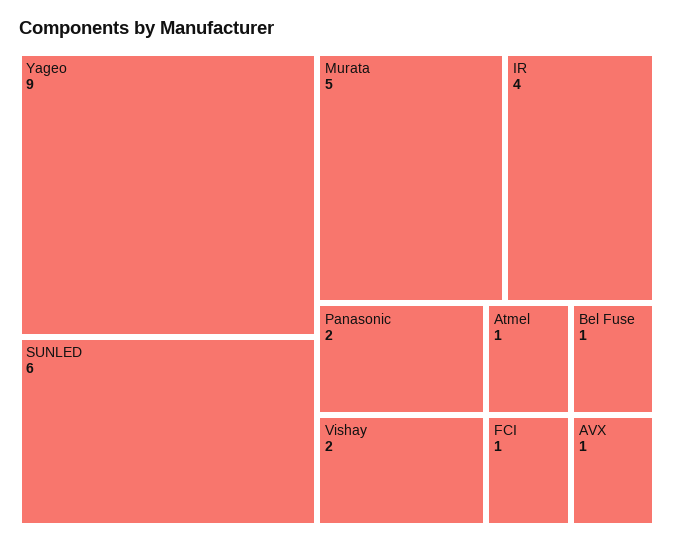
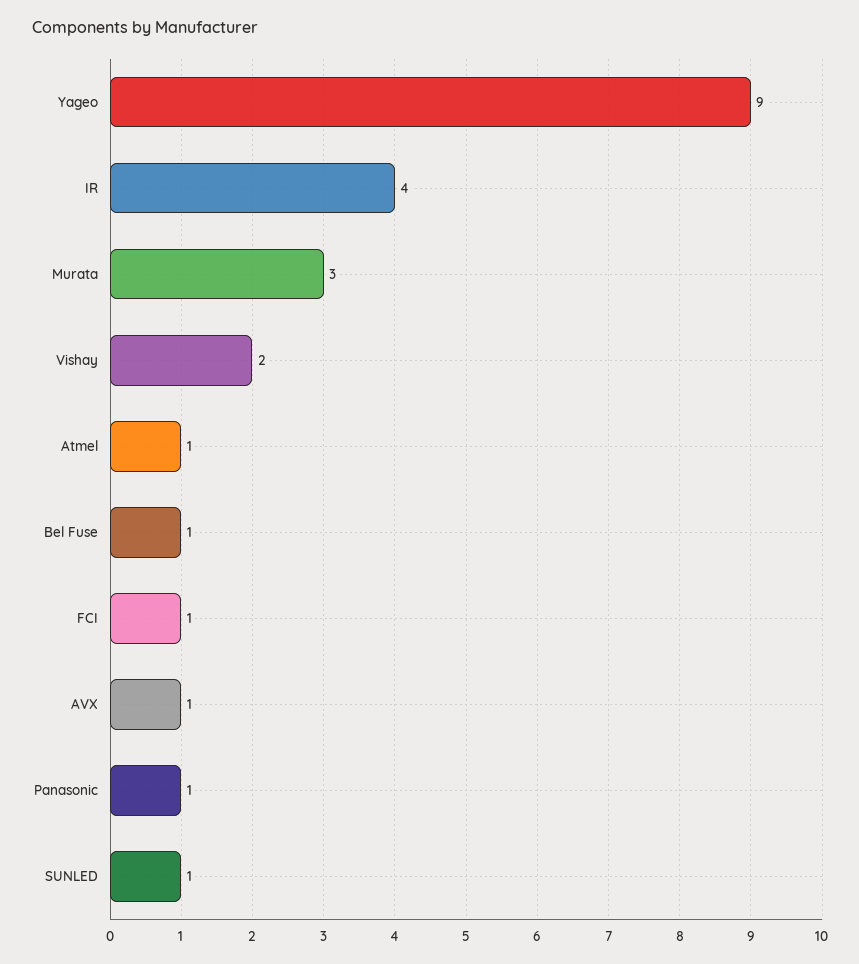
SUNLED: 6 -> 1
Murata: 5 -> 3
Panasonic: 2 -> 1

